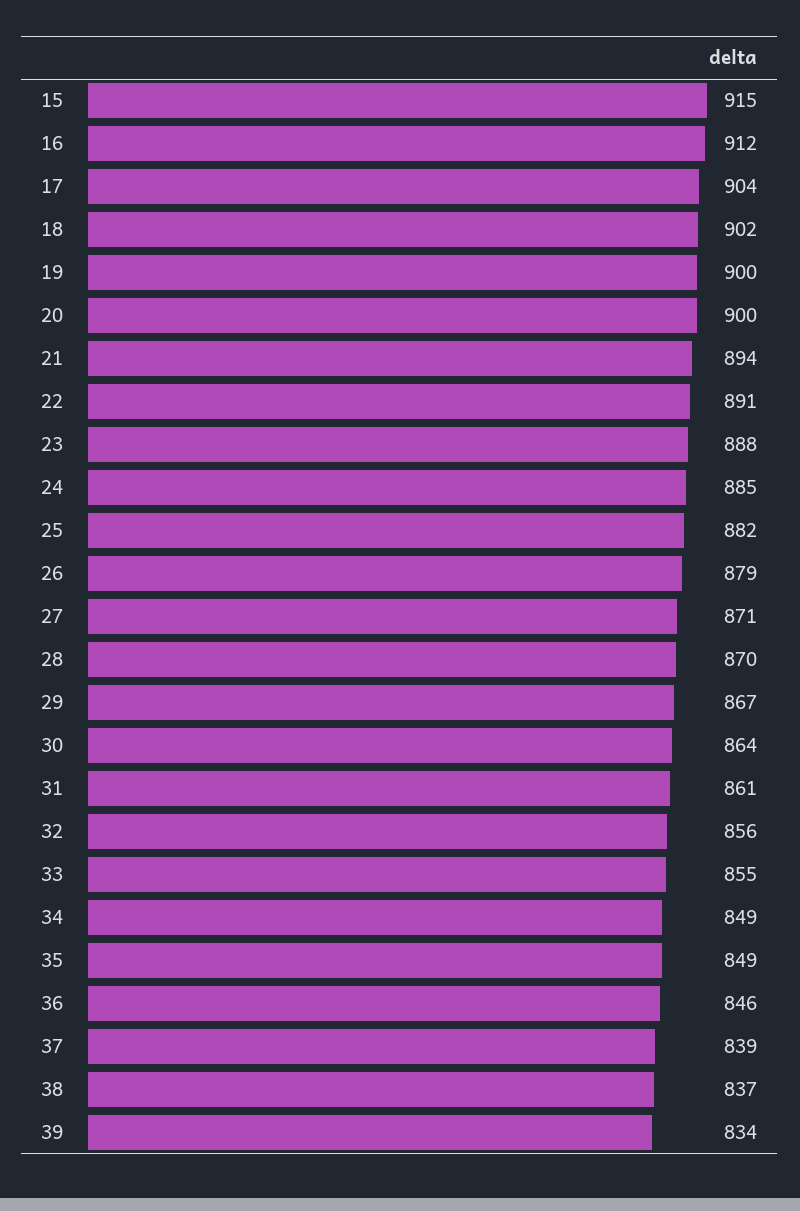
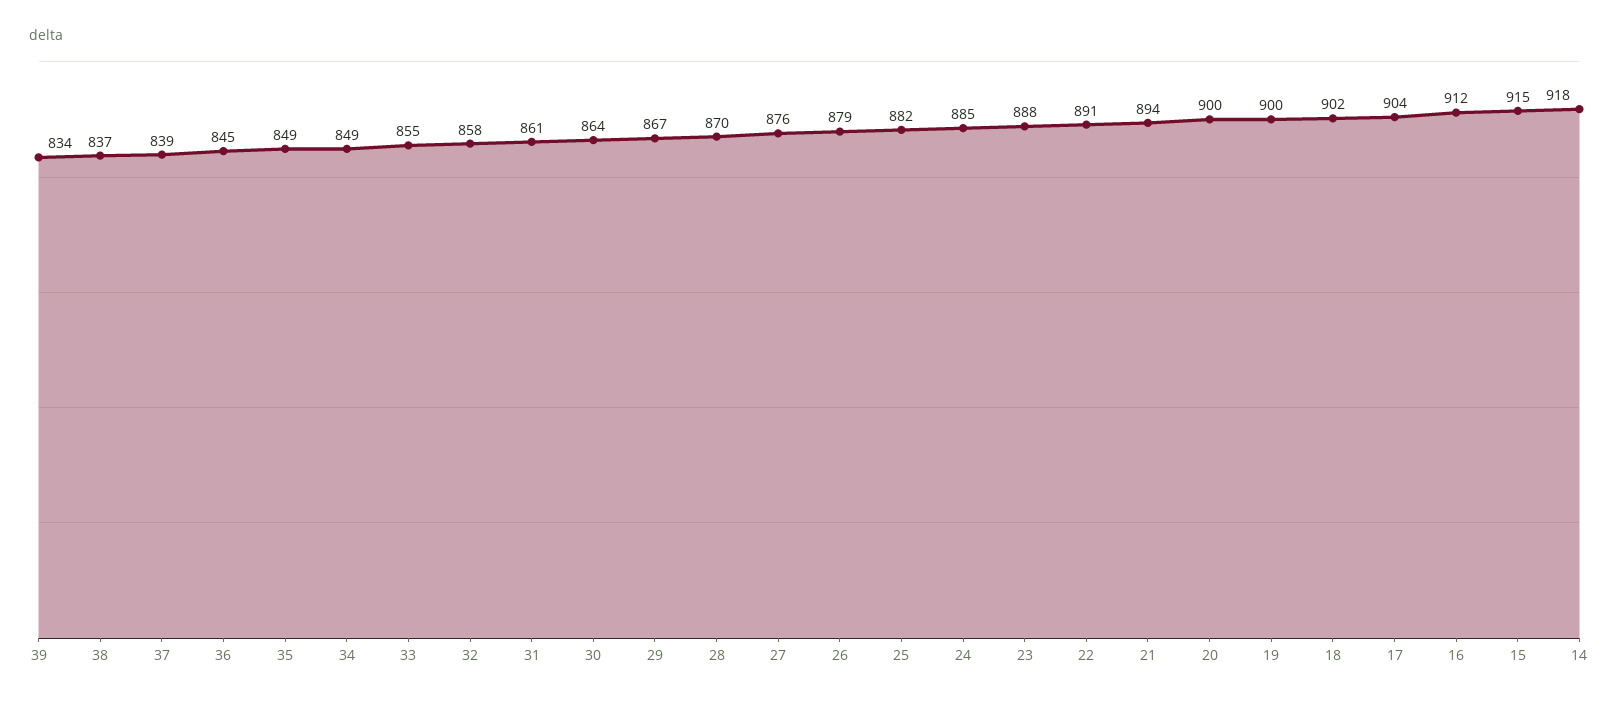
27: 871 -> 876
32: 856 -> 858
36: 846 -> 845
14: none -> 918

